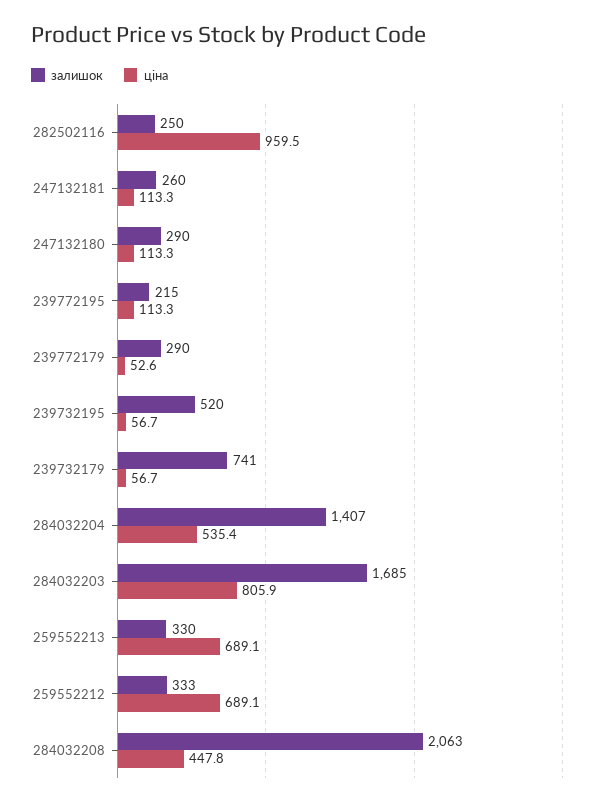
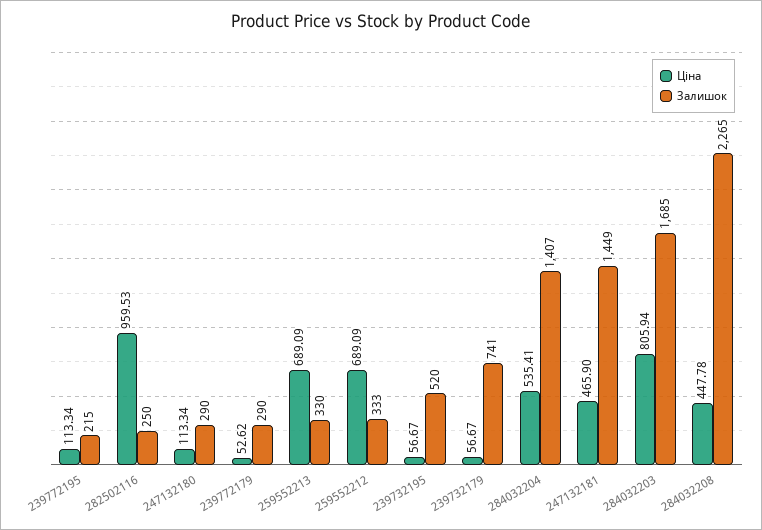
залишок, 247132181: 260 -> 1449
ціна, 247132181: 113.3 -> 465.9
залишок, 284032208: 2063 -> 2265

